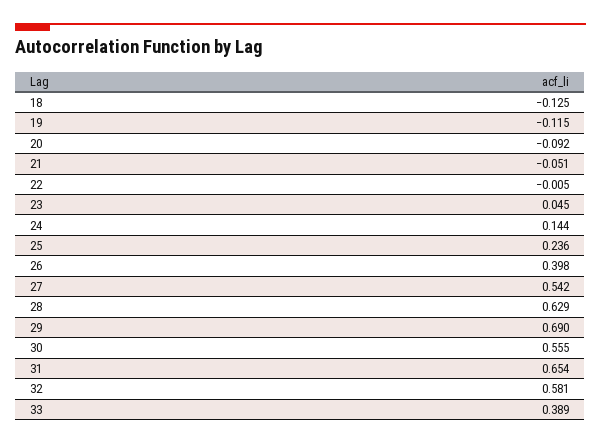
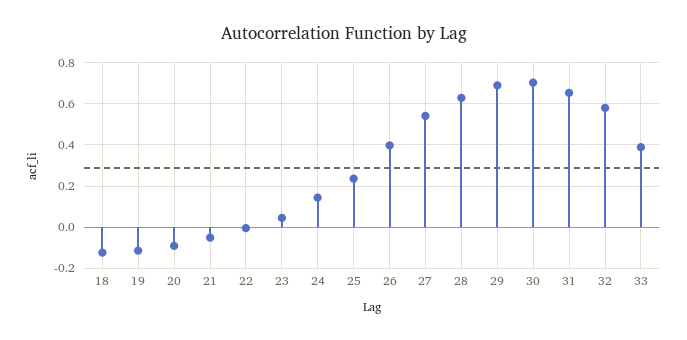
30: 0.555 -> 0.7

